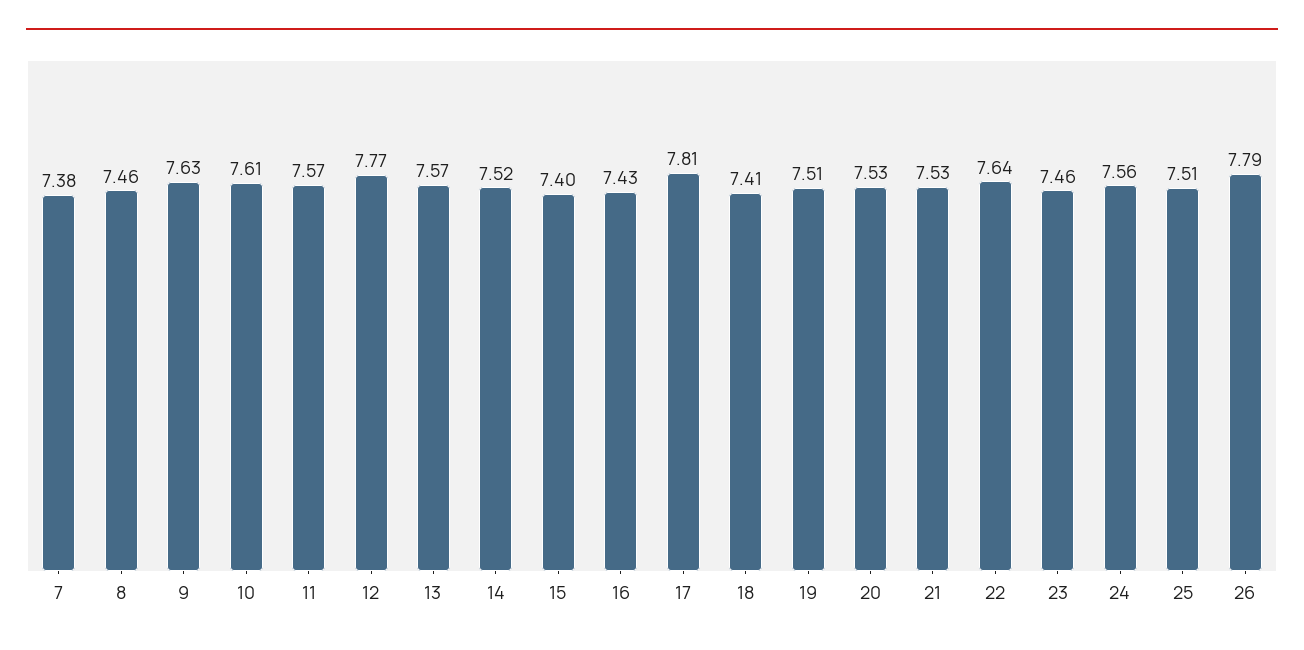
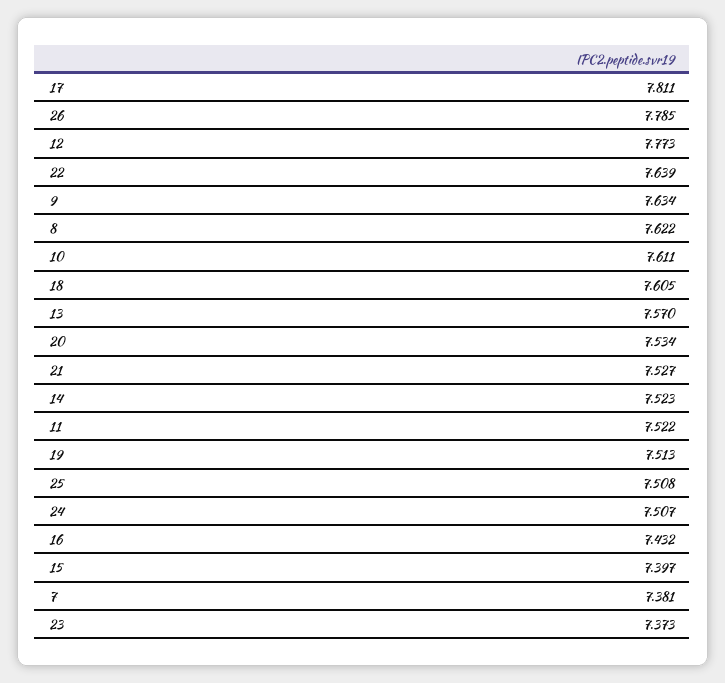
8: 7.46 -> 7.622
11: 7.57 -> 7.522
18: 7.41 -> 7.605
23: 7.46 -> 7.373
24: 7.56 -> 7.507

